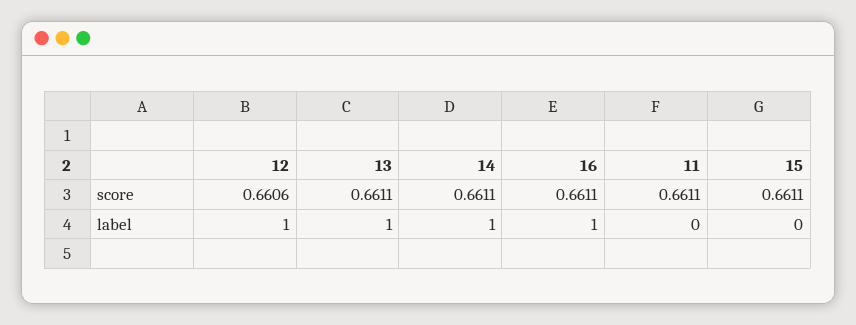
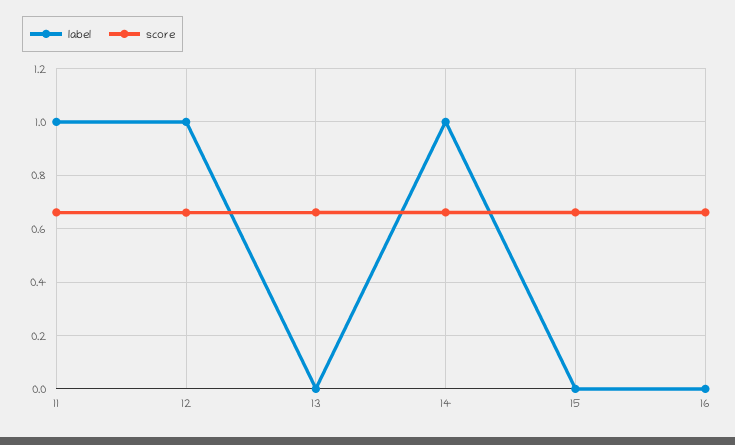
label, 13: 1 -> 0
label, 16: 1 -> 0
label, 11: 0 -> 1

